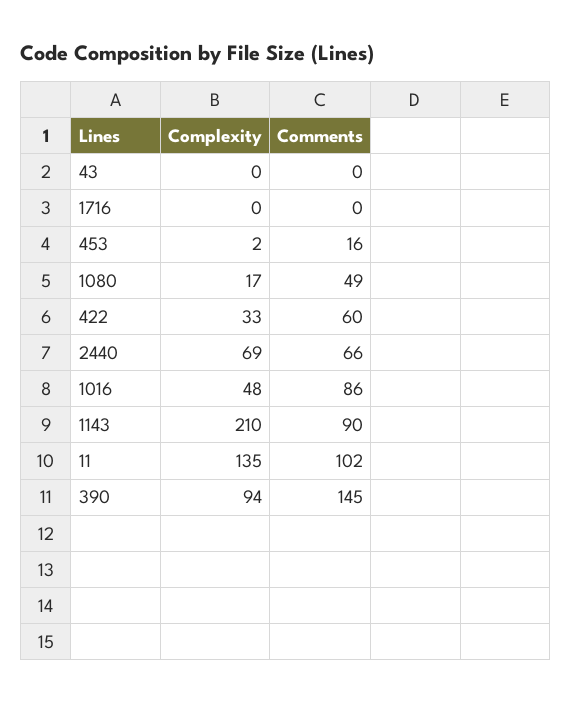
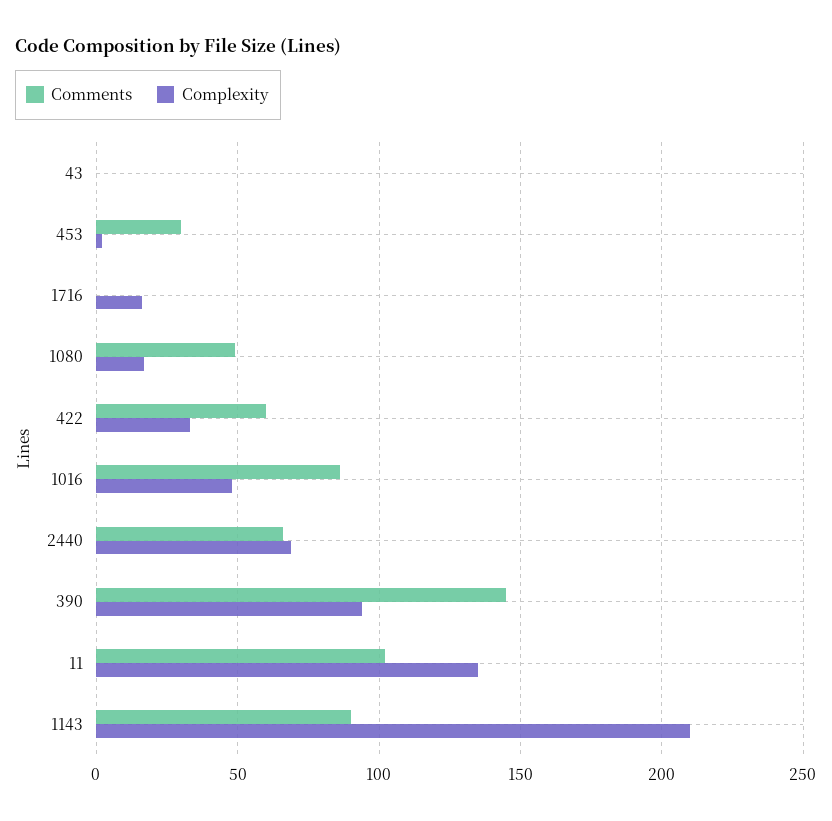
Complexity, 1716: 0 -> 15
Comments, 453: 16 -> 30

